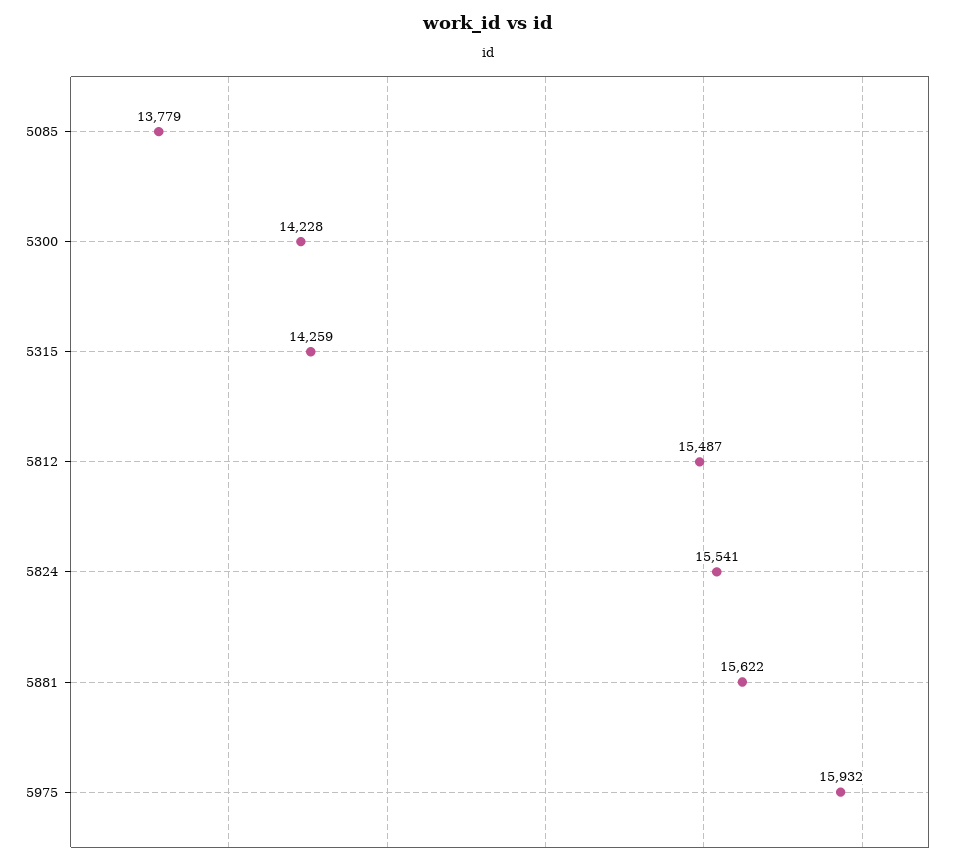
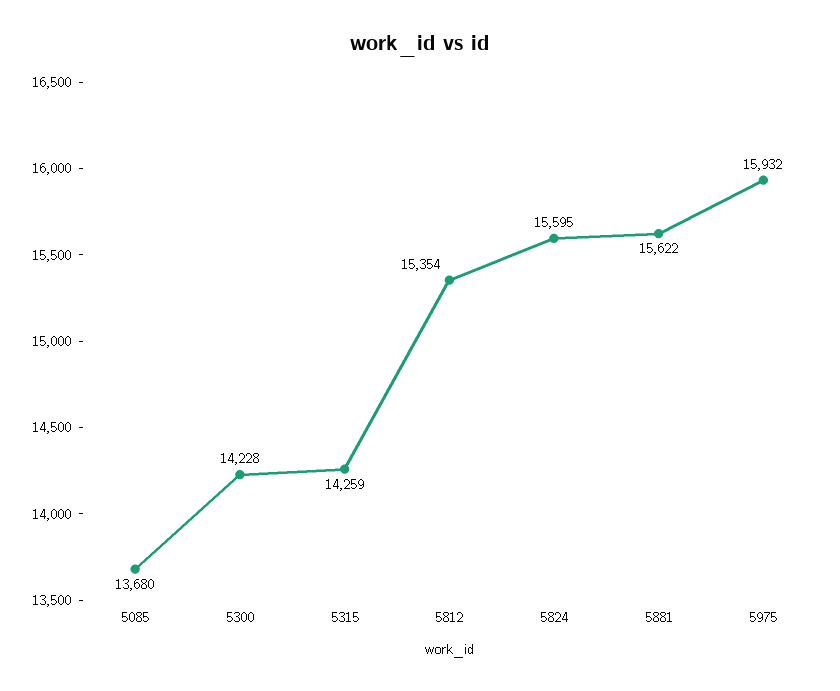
5085: 13779 -> 13680
5812: 15487 -> 15354
5824: 15541 -> 15595

